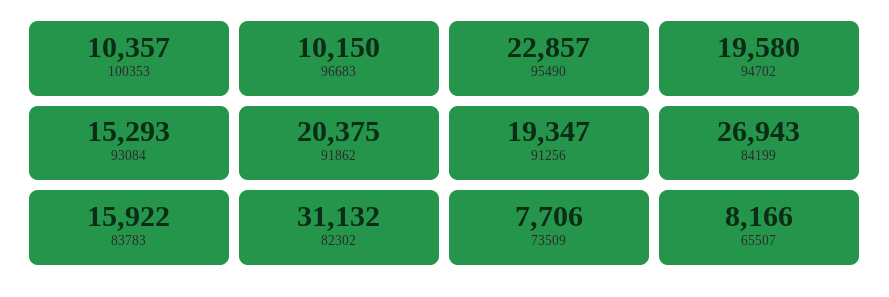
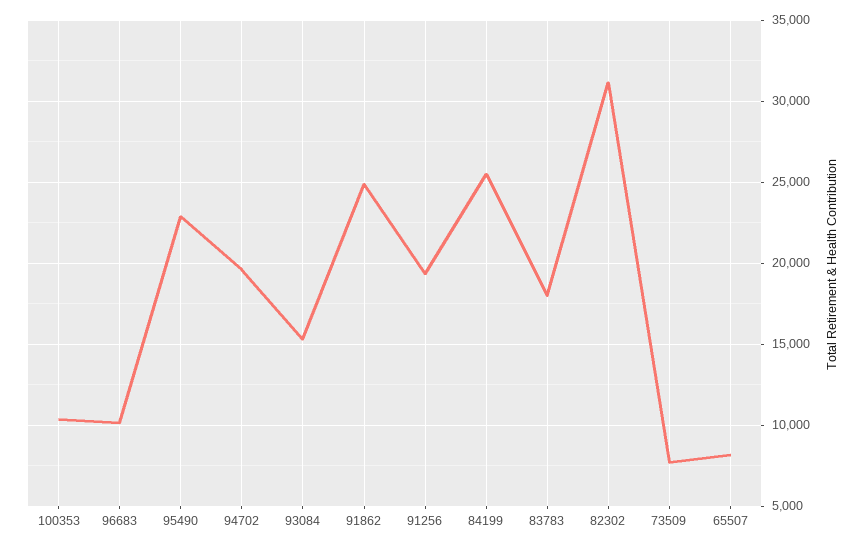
91862: 20375 -> 25000
84199: 26943 -> 25500
83783: 15922 -> 18000

